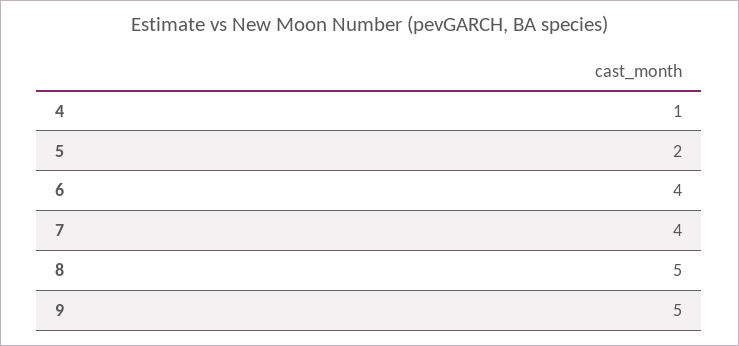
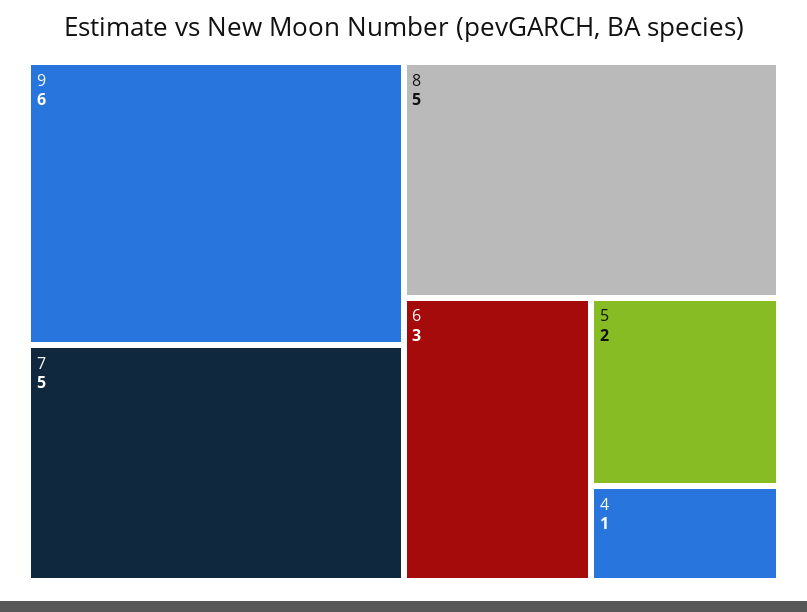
6: 4 -> 3
7: 4 -> 5
9: 5 -> 6

